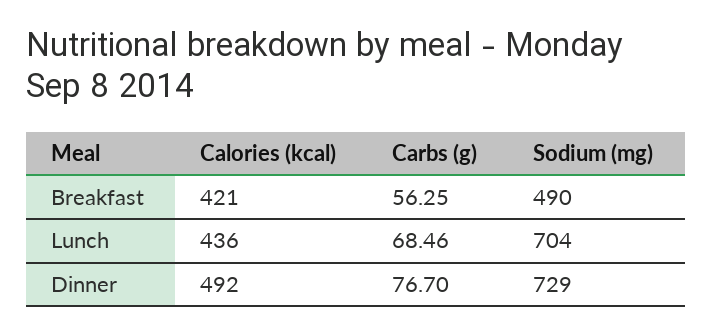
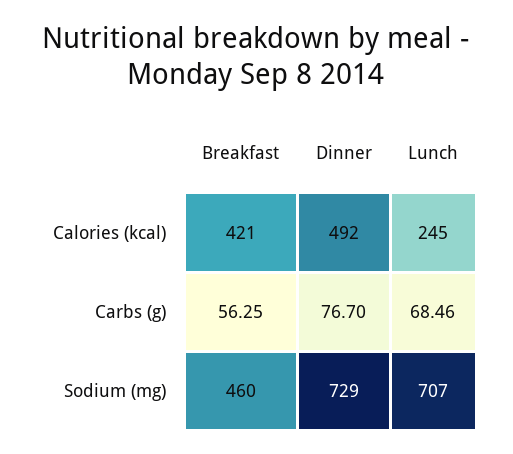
Sodium (mg), Breakfast: 490 -> 460
Calories (kcal), Lunch: 436 -> 245
Sodium (mg), Lunch: 704 -> 707

